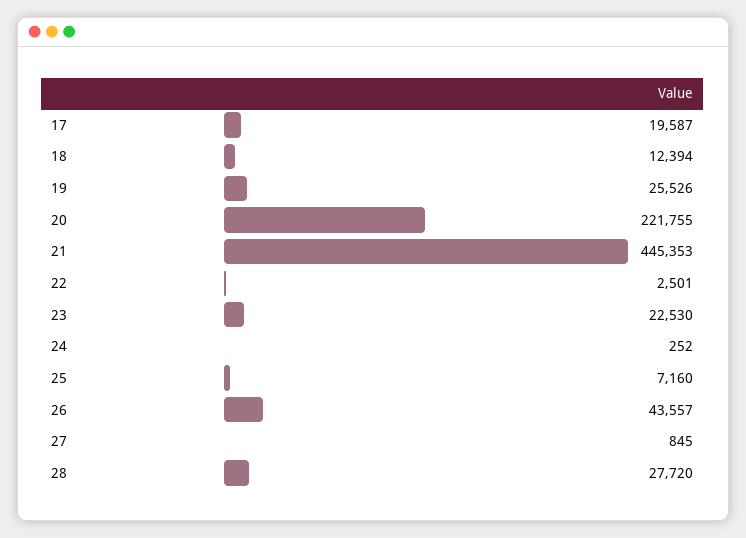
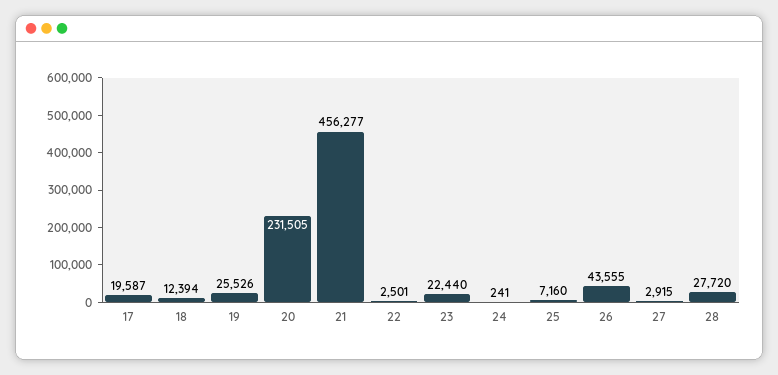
20: 221755 -> 231505
21: 445353 -> 456277
23: 22530 -> 22440
24: 252 -> 241
26: 43557 -> 43555
27: 845 -> 2915

